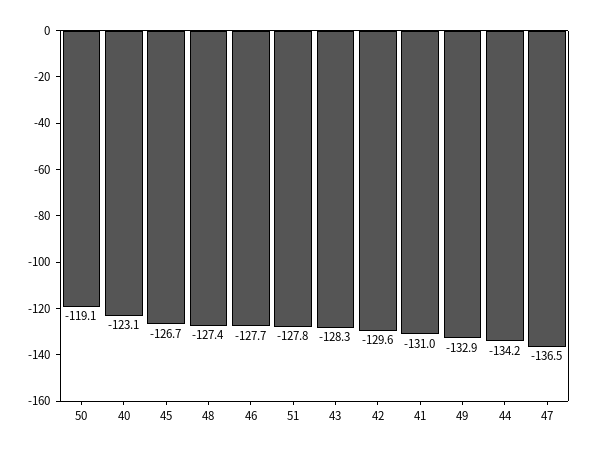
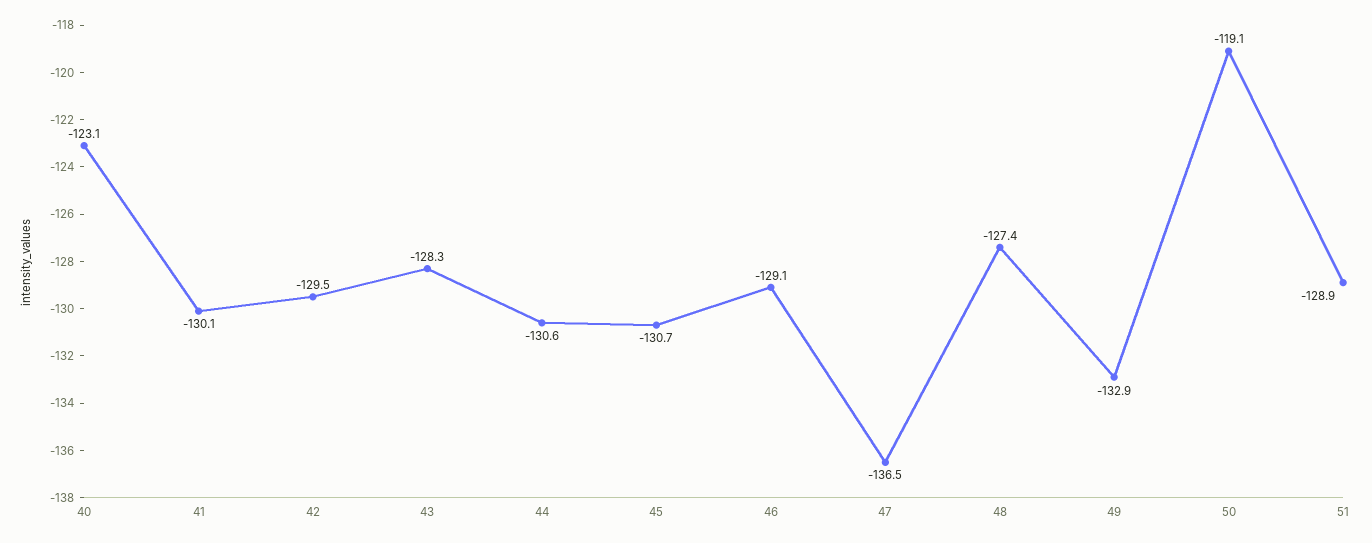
45: -126.7 -> -130.7
46: -127.7 -> -129.1
51: -127.8 -> -128.9
42: -129.6 -> -129.5
41: -131 -> -130.1
44: -134.2 -> -130.6

